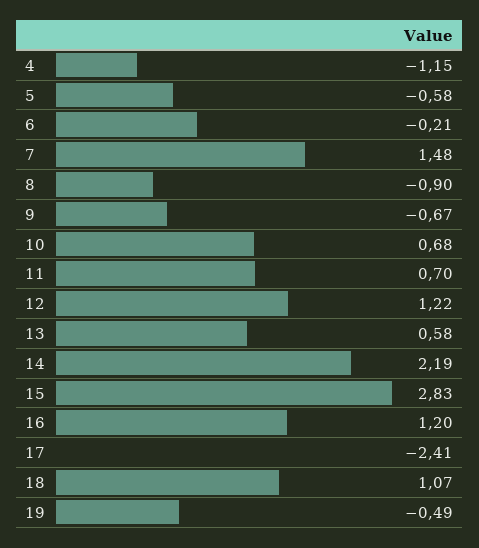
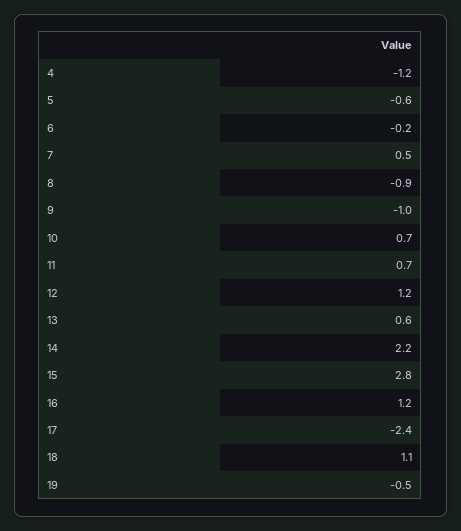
7: 1.48 -> 0.5
9: -0.67 -> -1

